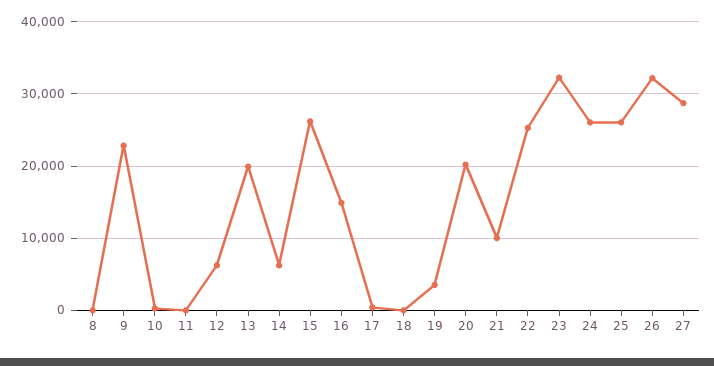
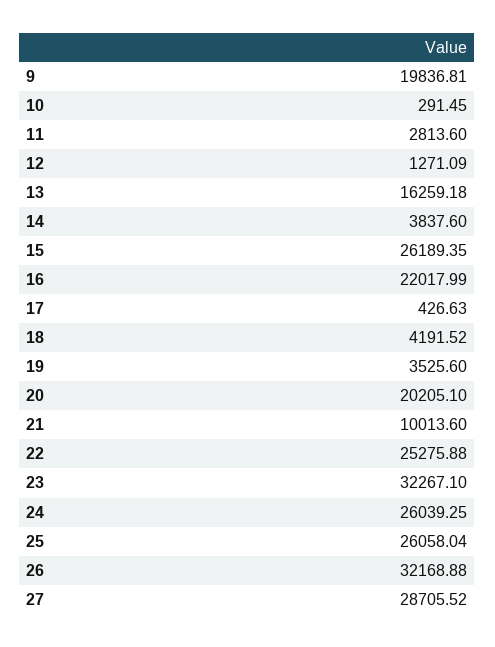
8: 0 -> none
9: 23000 -> 19836.81
11: 0 -> 2813.6
12: 6000 -> 1271.09
13: 20000 -> 16259.18
14: 6000 -> 3837.6
16: 15000 -> 22017.99
18: 0 -> 4191.52

